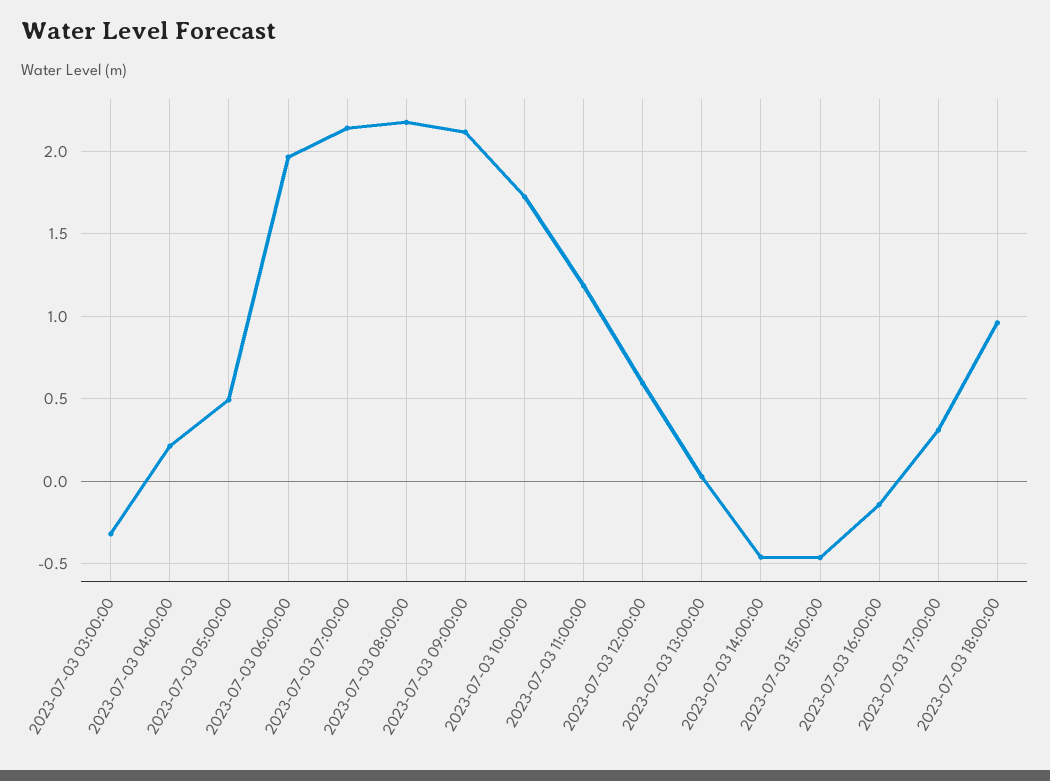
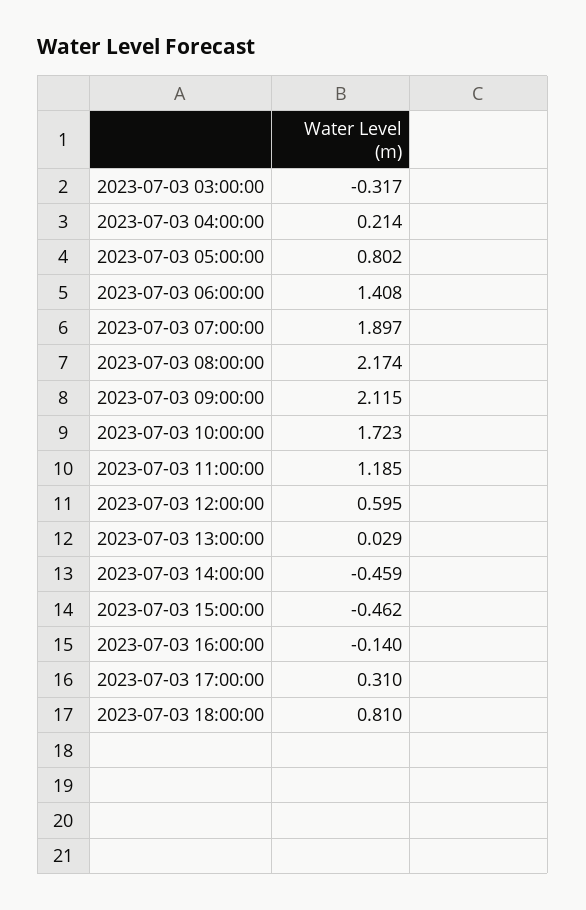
2023-07-03 05:00:00: 0.5 -> 0.802
2023-07-03 06:00:00: 1.95 -> 1.408
2023-07-03 07:00:00: 2.15 -> 1.897
2023-07-03 18:00:00: 0.95 -> 0.81

